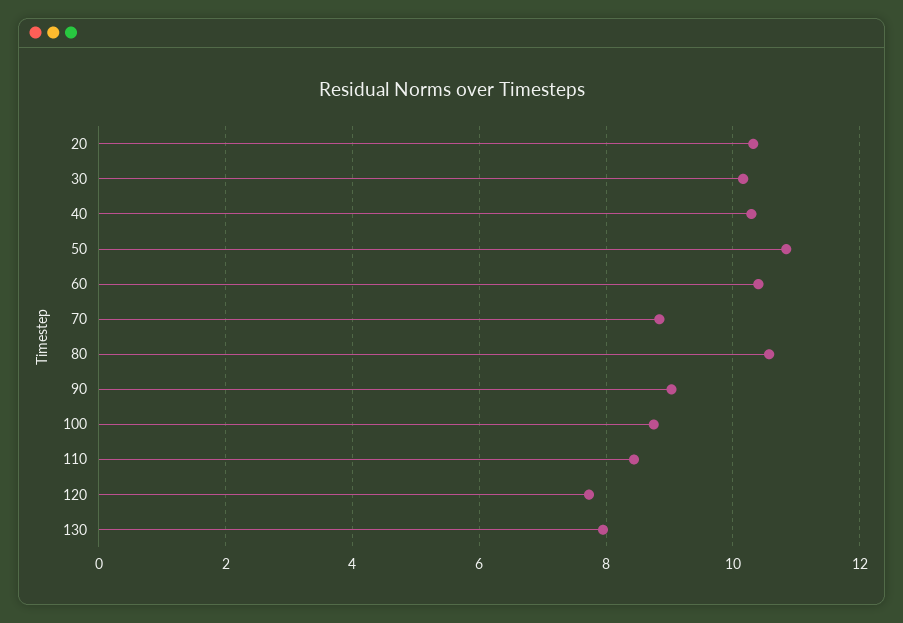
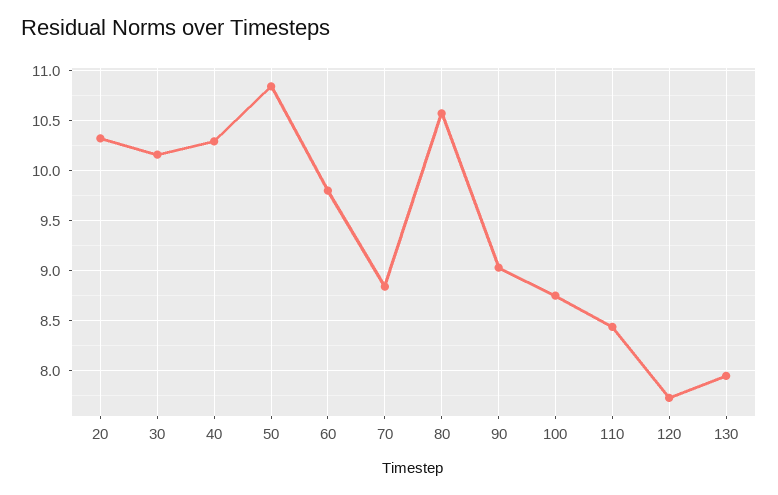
60: 10.4 -> 9.8

